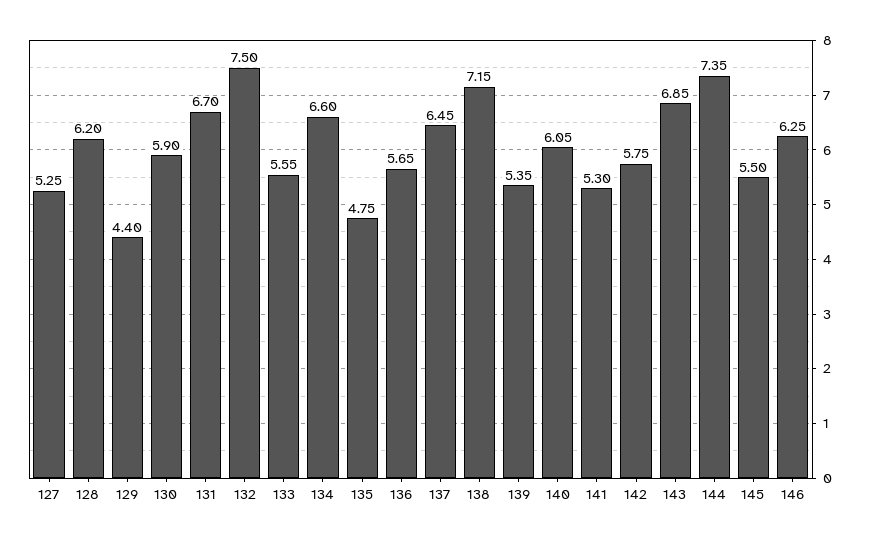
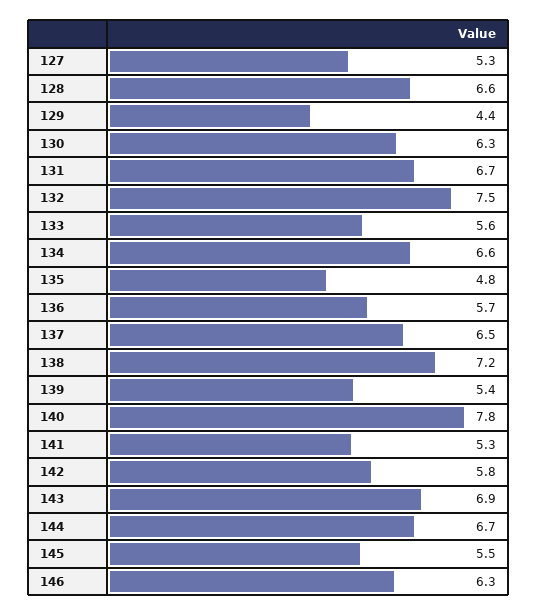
128: 6.2 -> 6.6
130: 5.9 -> 6.3
140: 6.05 -> 7.8
144: 7.35 -> 6.7

